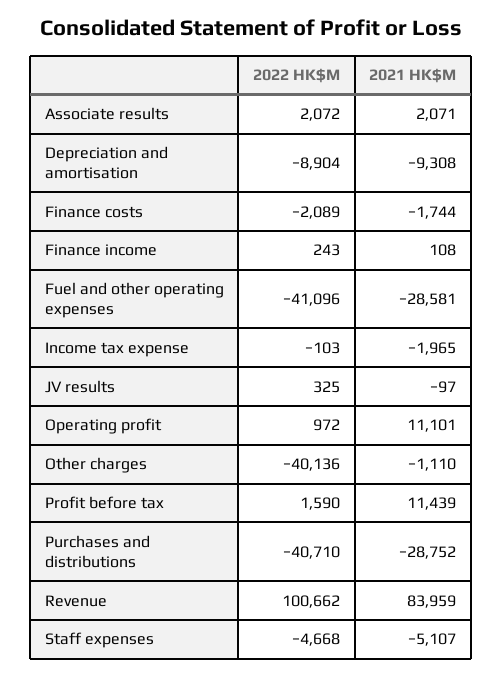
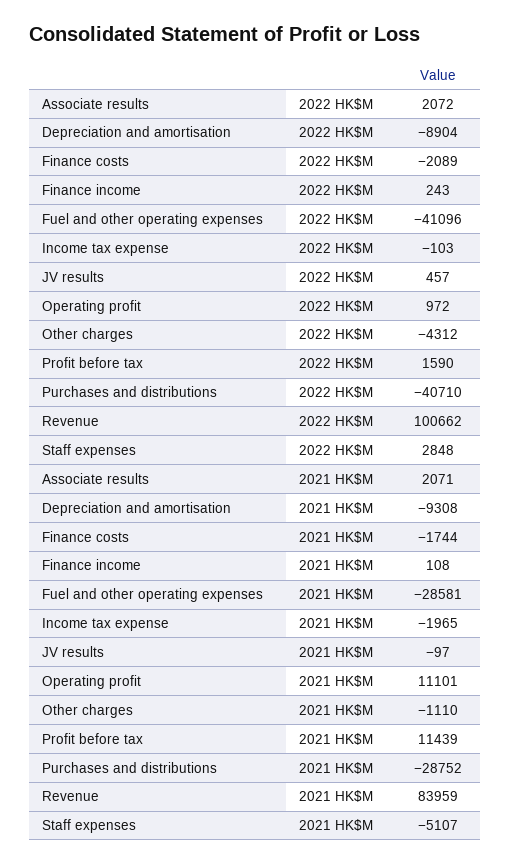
2022 HK$M, JV results: 325 -> 457
2022 HK$M, Other charges: -40136 -> -4312
2022 HK$M, Staff expenses: -4668 -> 2848

